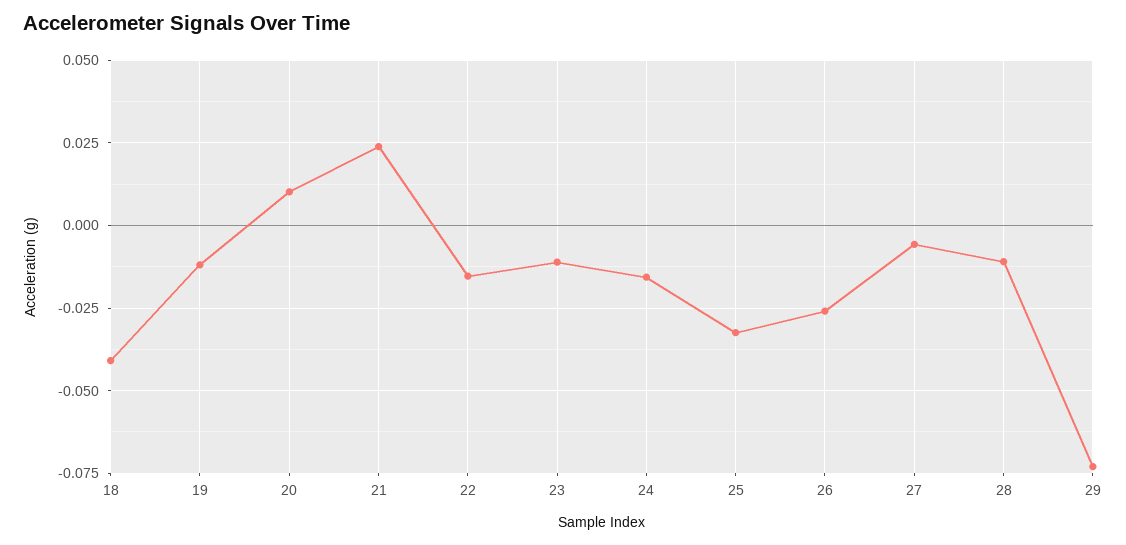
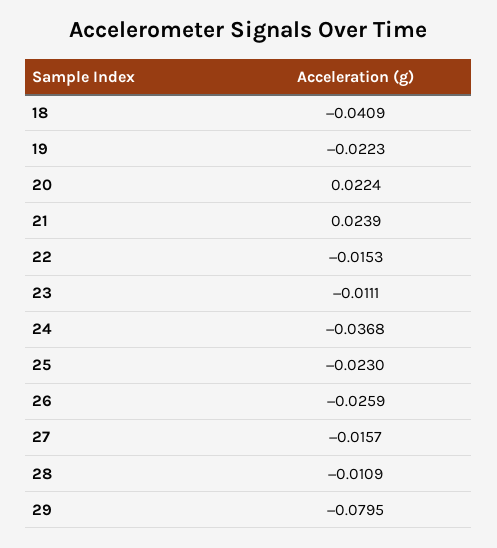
19: -0.0125 -> -0.0223
20: 0.01 -> 0.0224
24: -0.015 -> -0.0368
25: -0.0325 -> -0.023
27: -0.005 -> -0.0157
29: -0.0725 -> -0.0795

